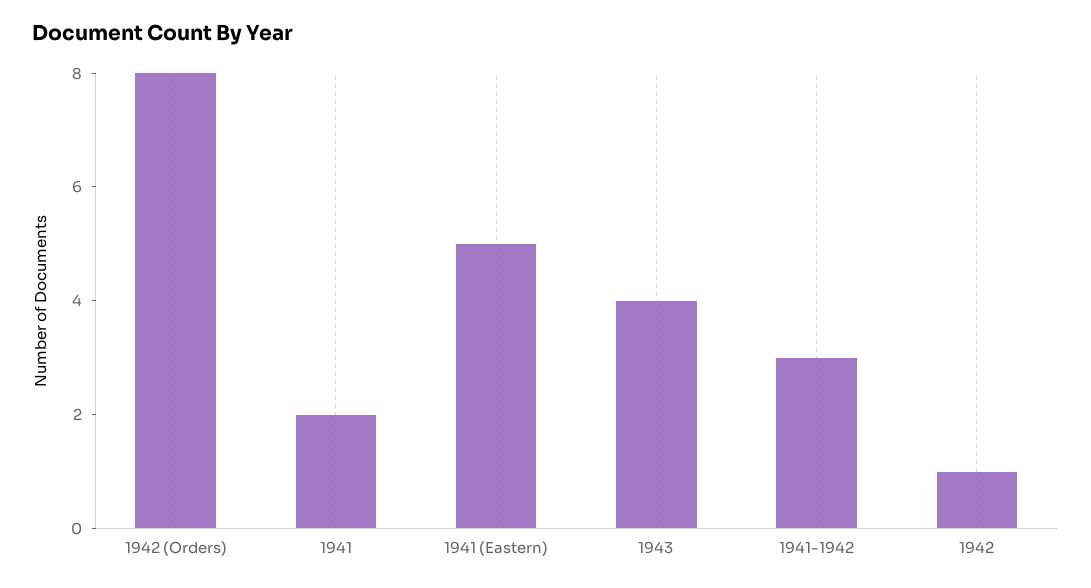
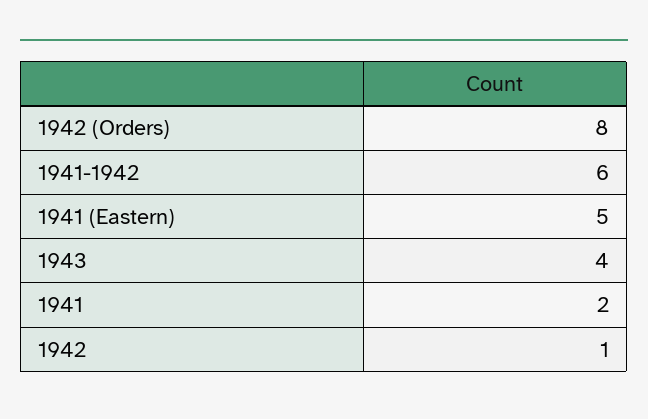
1941-1942: 3 -> 6

